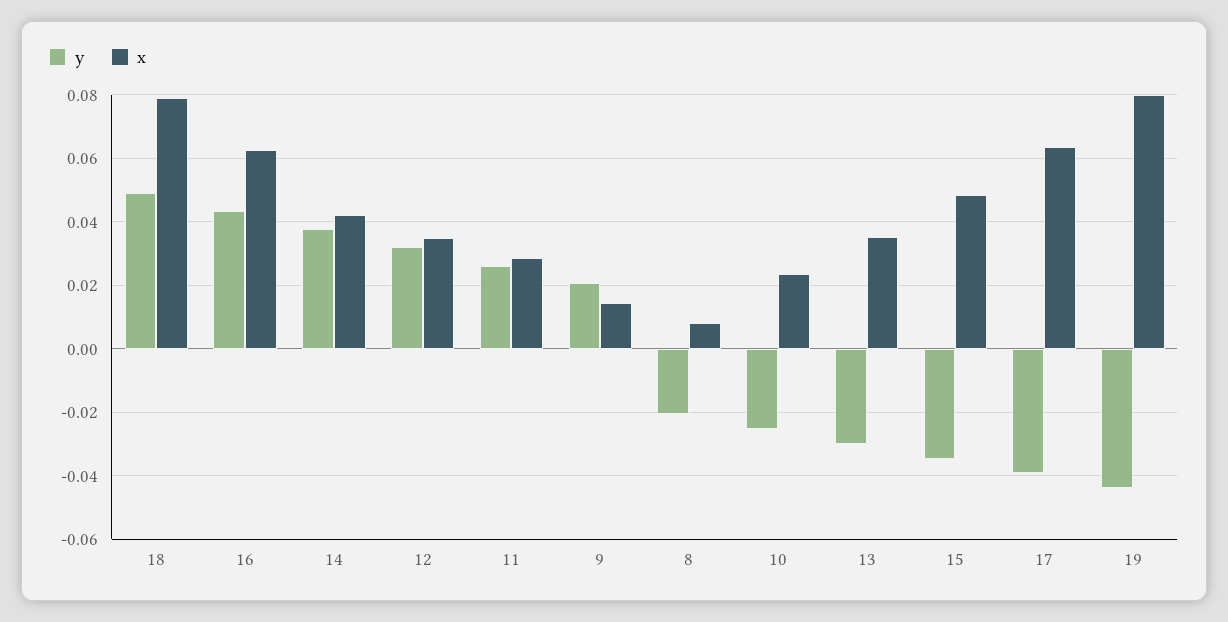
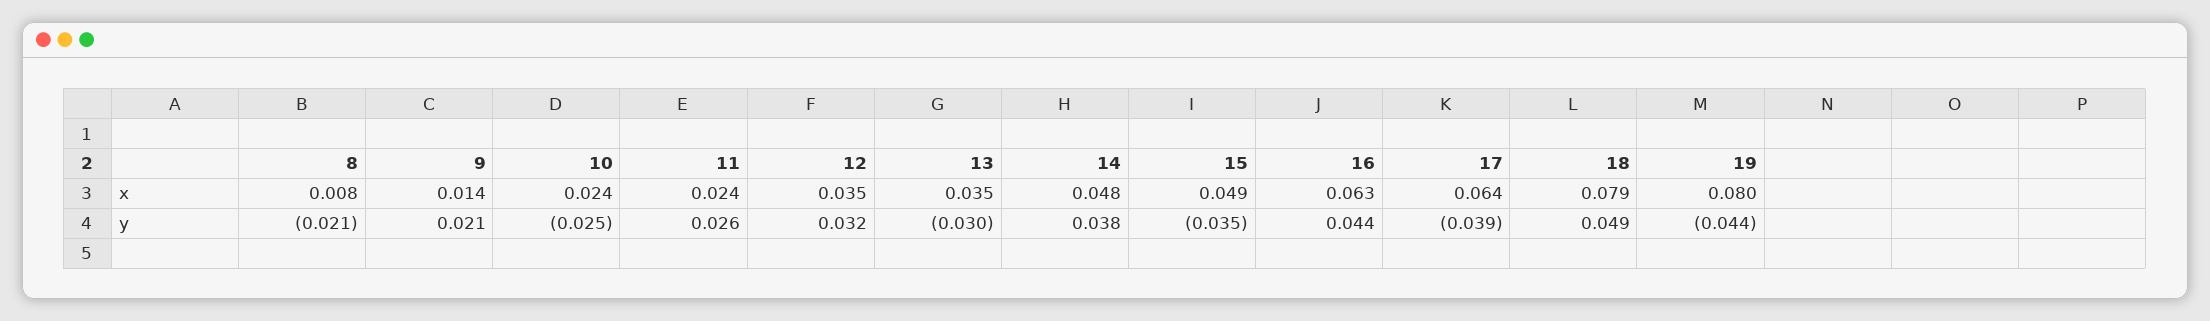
x, 14: 0.042 -> 0.048
x, 11: 0.028 -> 0.024

